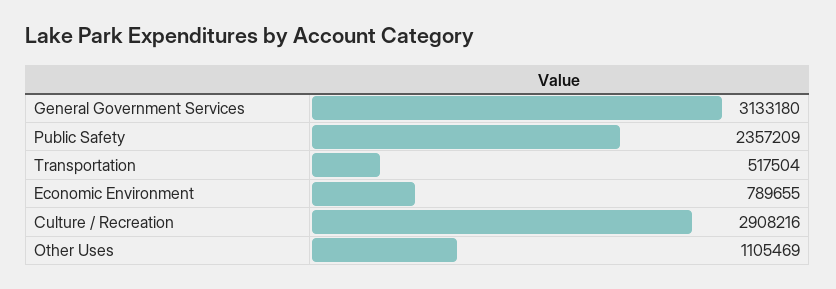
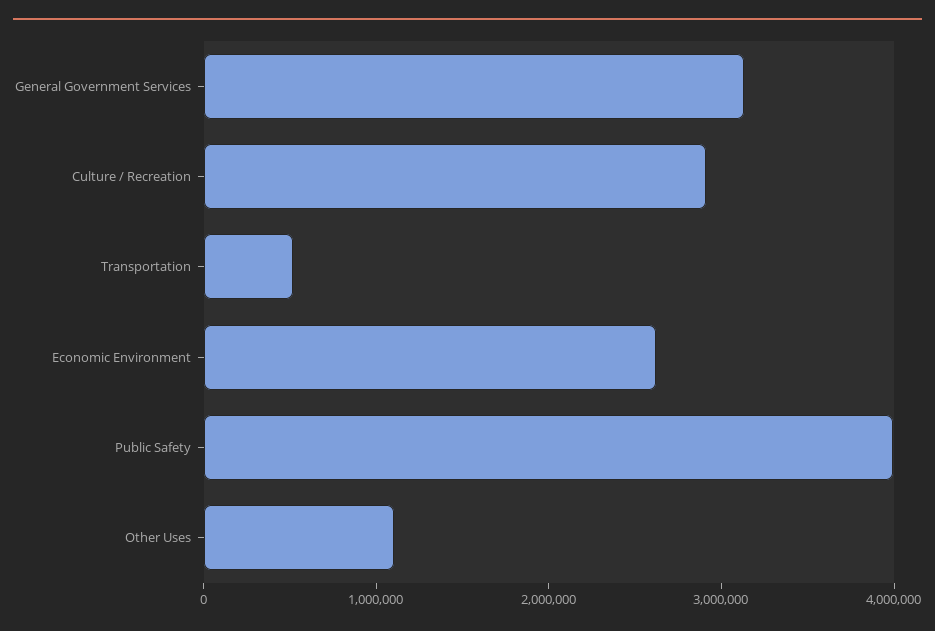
Public Safety: 2357209 -> 4000000
Economic Environment: 789655 -> 2600000

